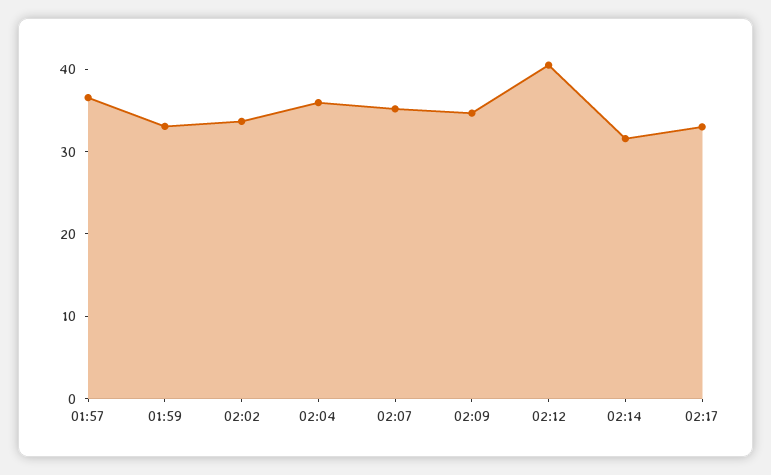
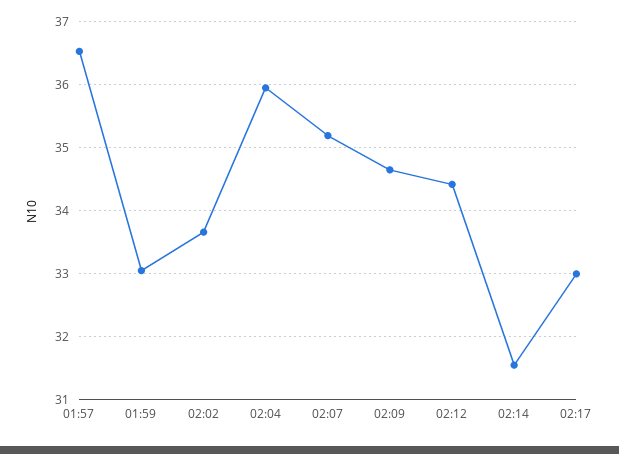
02:12: 40 -> 34.4

